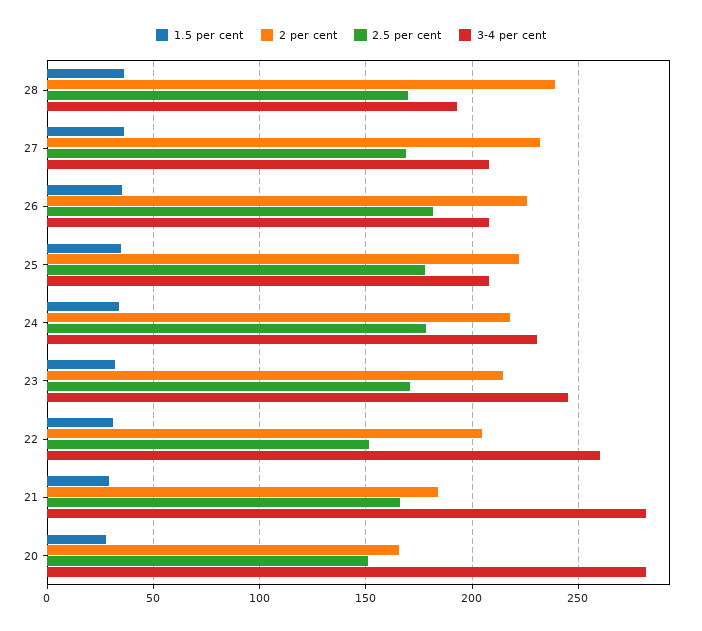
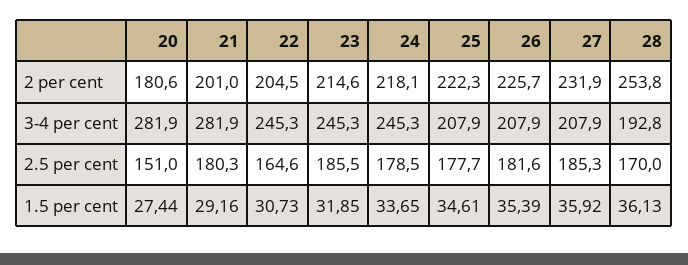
2 per cent, 28: 240 -> 253.8
2.5 per cent, 27: 170 -> 185.3
3-4 per cent, 24: 230 -> 245.3
2.5 per cent, 23: 170 -> 185.5
2.5 per cent, 22: 150 -> 164.6
3-4 per cent, 22: 260 -> 245.3
2 per cent, 21: 185 -> 201
2.5 per cent, 21: 165 -> 180.3
2 per cent, 20: 165 -> 180.6

